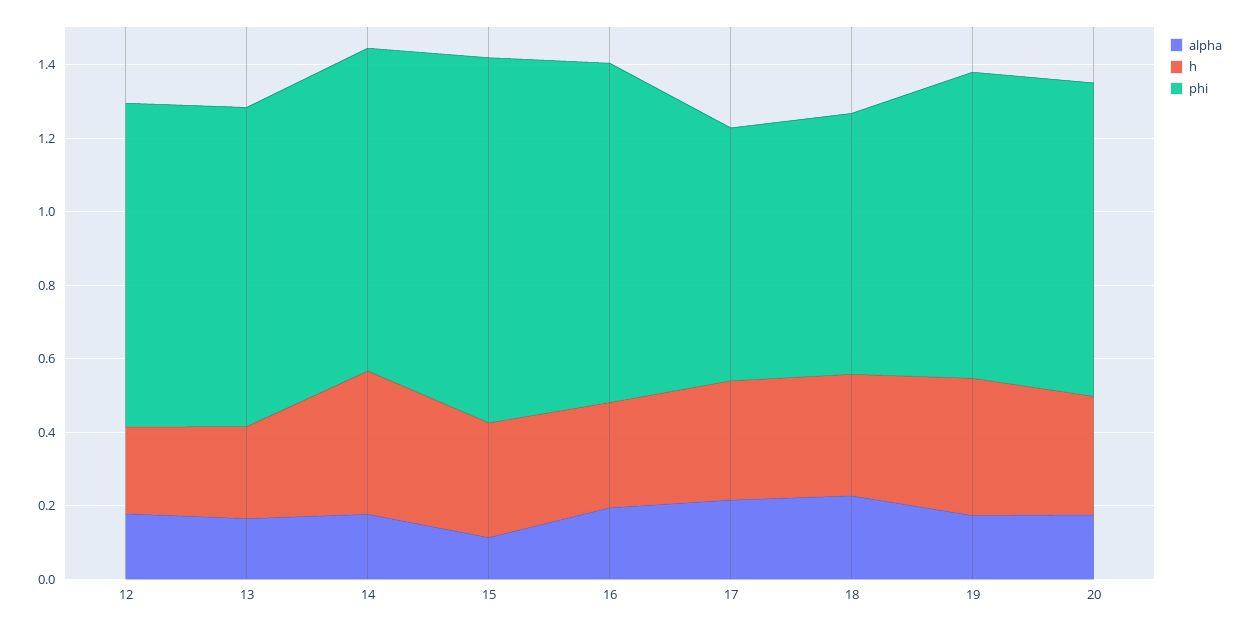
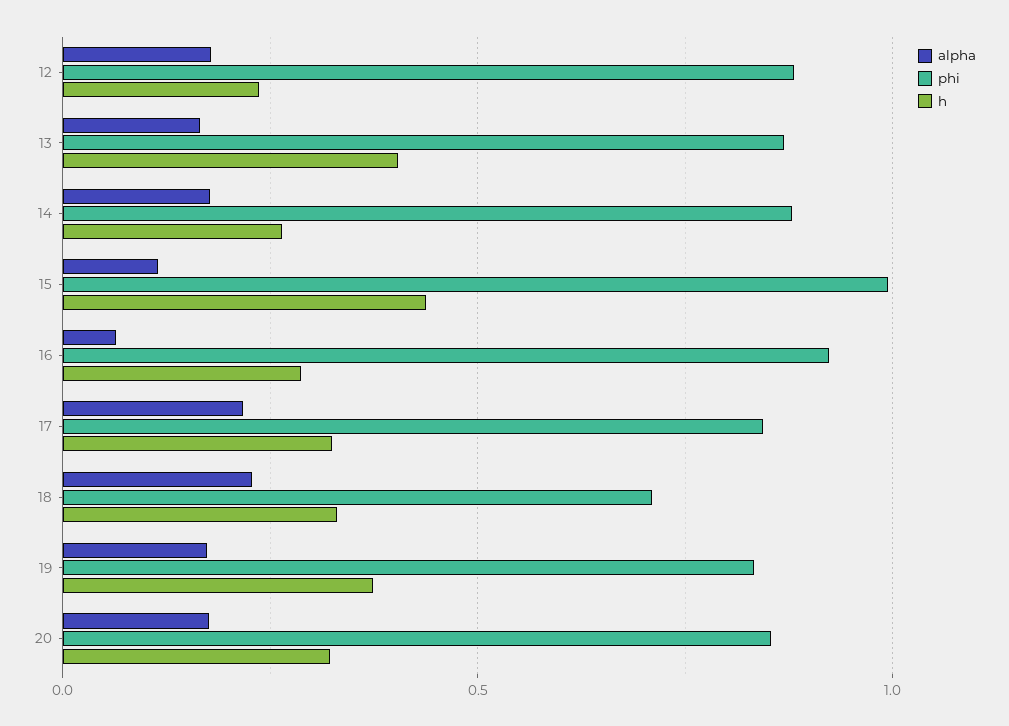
h, 13: 0.25 -> 0.4
h, 14: 0.4 -> 0.25
h, 15: 0.3 -> 0.45
alpha, 16: 0.2 -> 0.05
phi, 17: 0.7 -> 0.85

